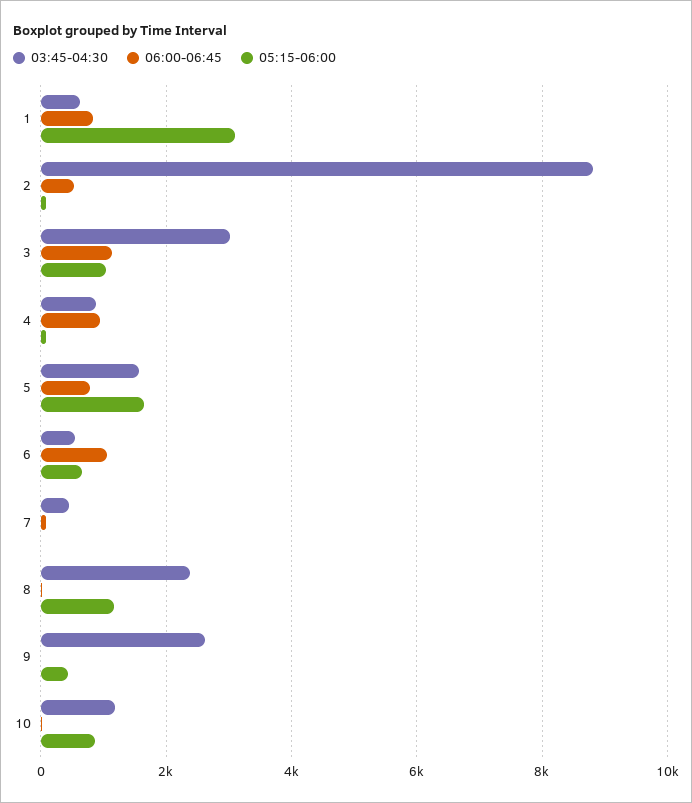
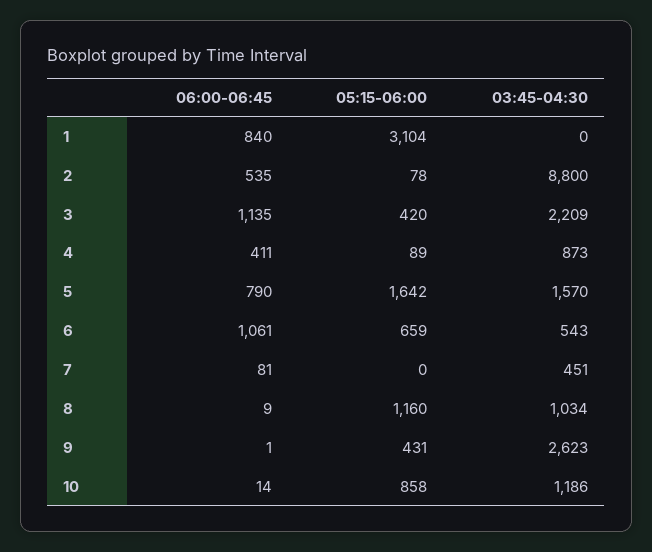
03:45-04:30, 1: 600 -> 0
03:45-04:30, 3: 3000 -> 2209
05:15-06:00, 3: 1000 -> 420
06:00-06:45, 4: 1000 -> 411
03:45-04:30, 8: 2400 -> 1034

